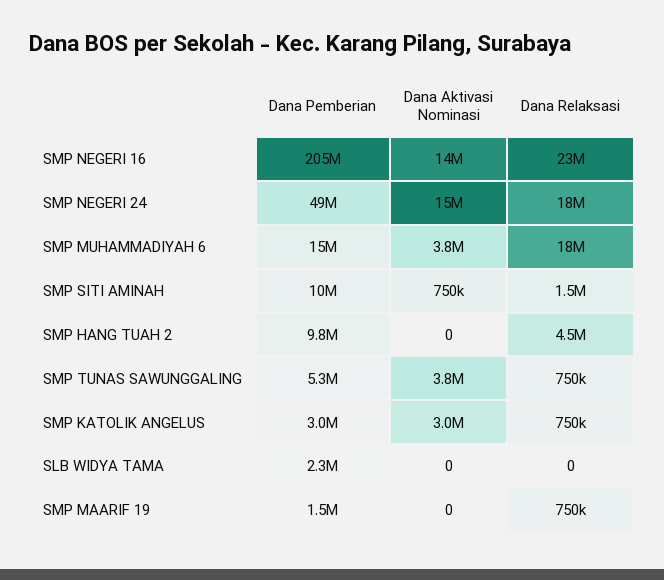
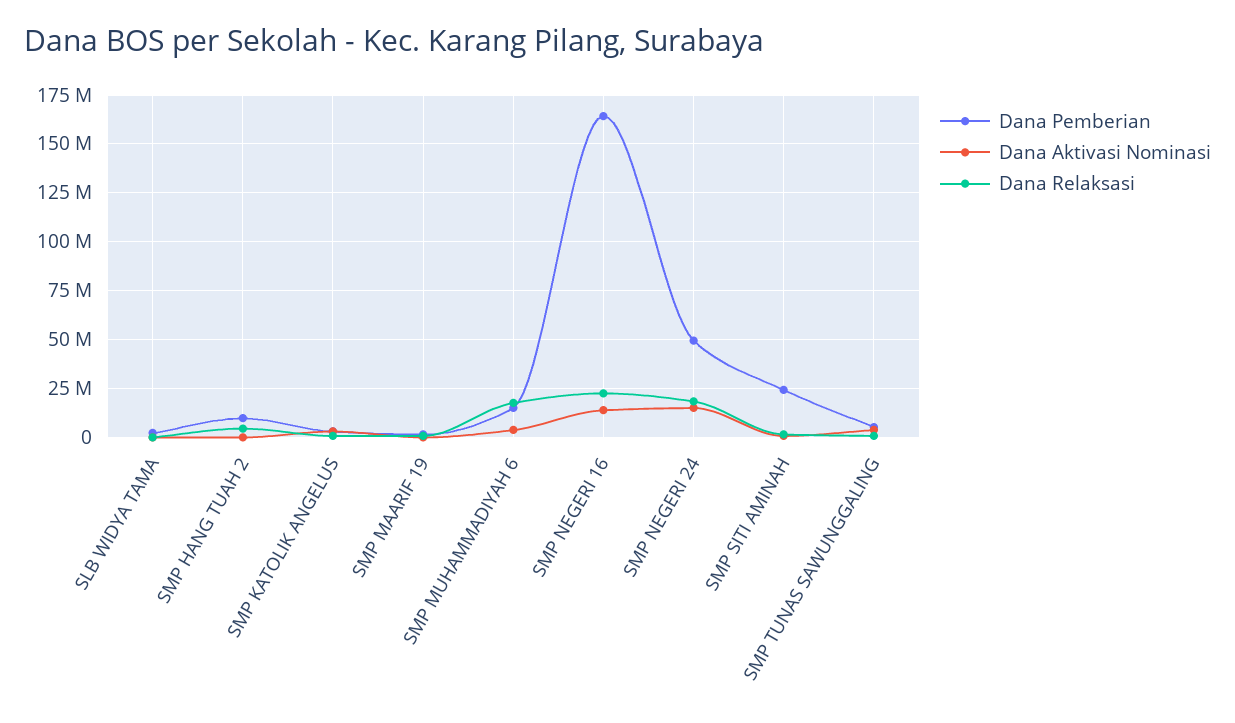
Dana Pemberian, SMP NEGERI 16: 205000000 -> 165000000
Dana Pemberian, SMP SITI AMINAH: 10000000 -> 25000000

